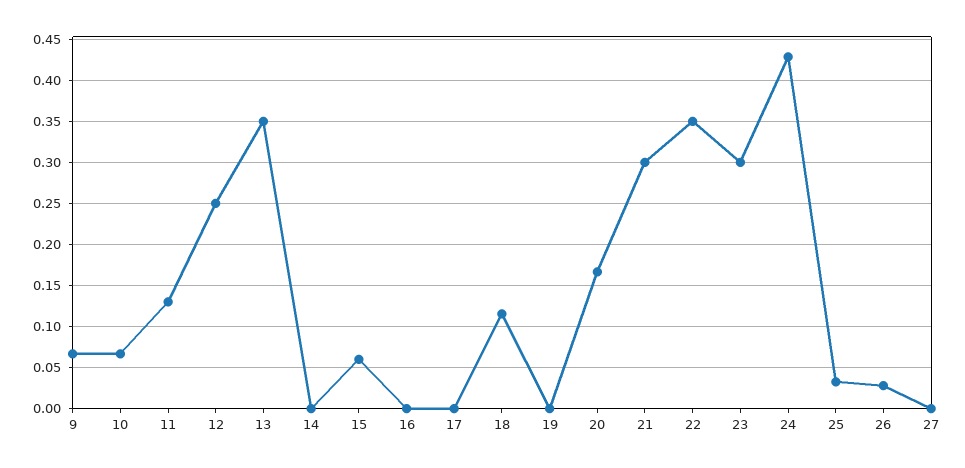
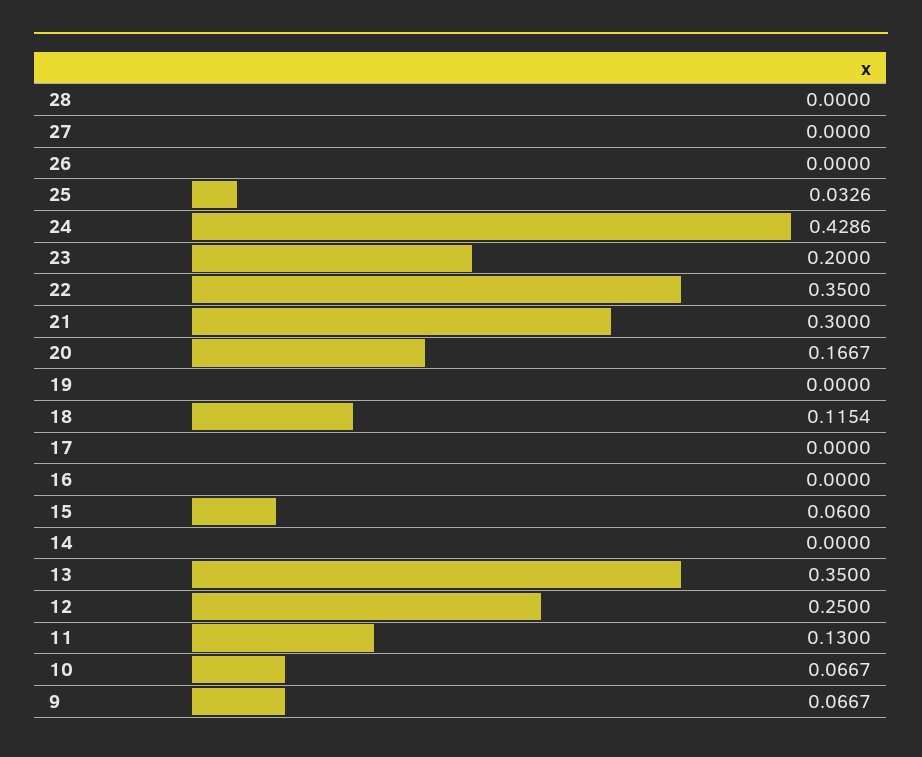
23: 0.3 -> 0.2
26: 0.03 -> 0
28: none -> 0

